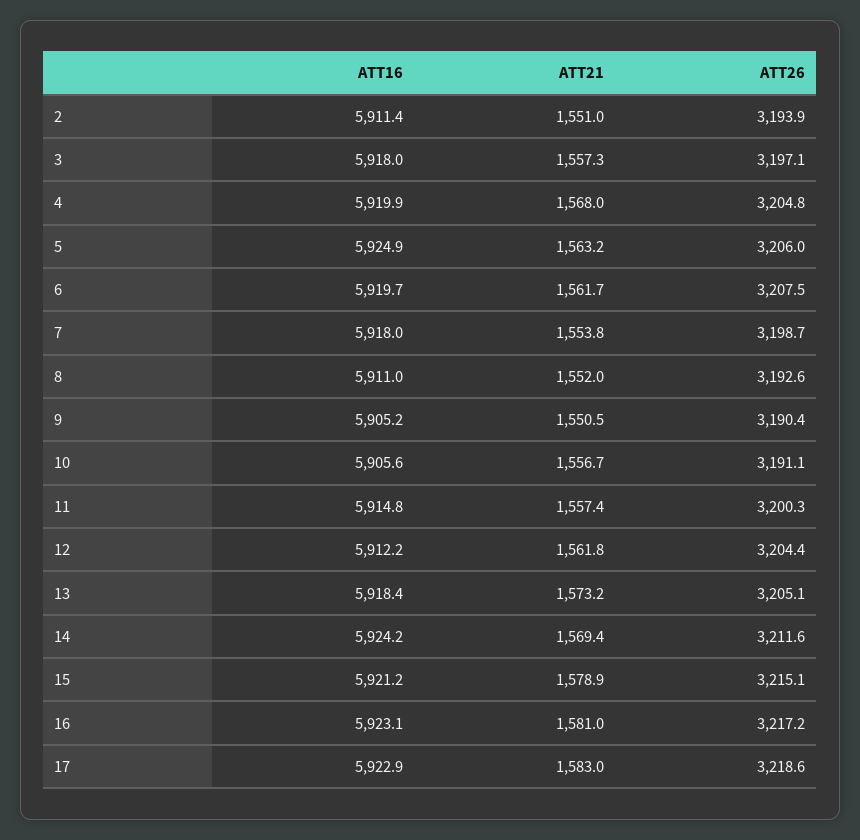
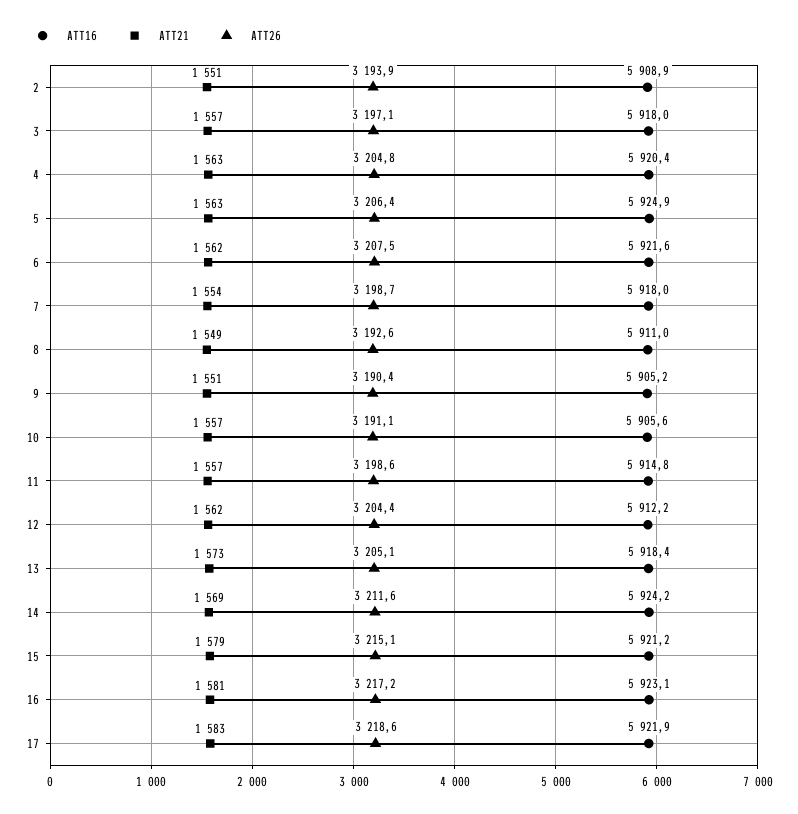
ATT16, 2: 5911.4 -> 5908.9
ATT16, 4: 5919.9 -> 5920.4
ATT21, 4: 1568 -> 1563
ATT26, 5: 3206 -> 3206.4
ATT16, 6: 5919.7 -> 5921.6
ATT21, 8: 1552 -> 1549
ATT26, 11: 3200.3 -> 3198.6
ATT16, 17: 5922.9 -> 5921.9

